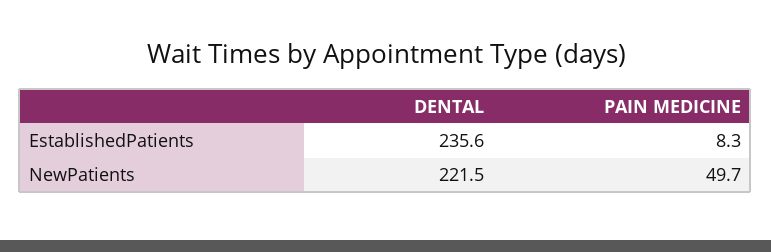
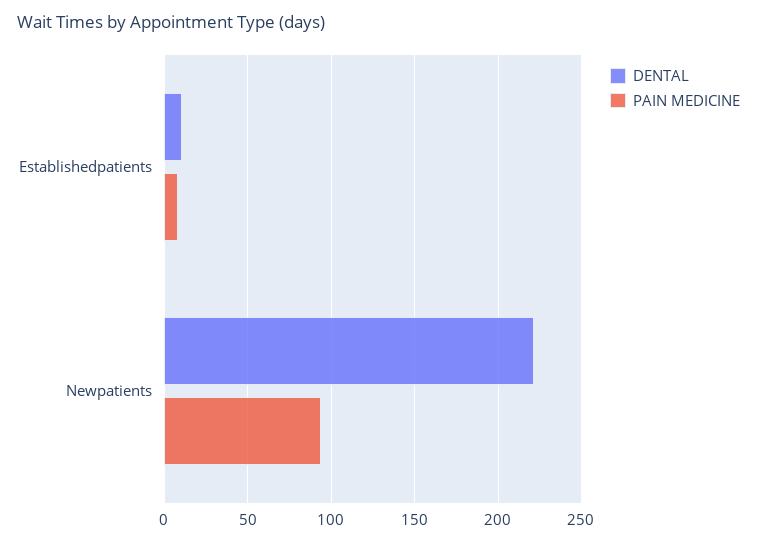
DENTAL, EstablishedPatients: 235.6 -> 10
PAIN MEDICINE, NewPatients: 49.7 -> 95

